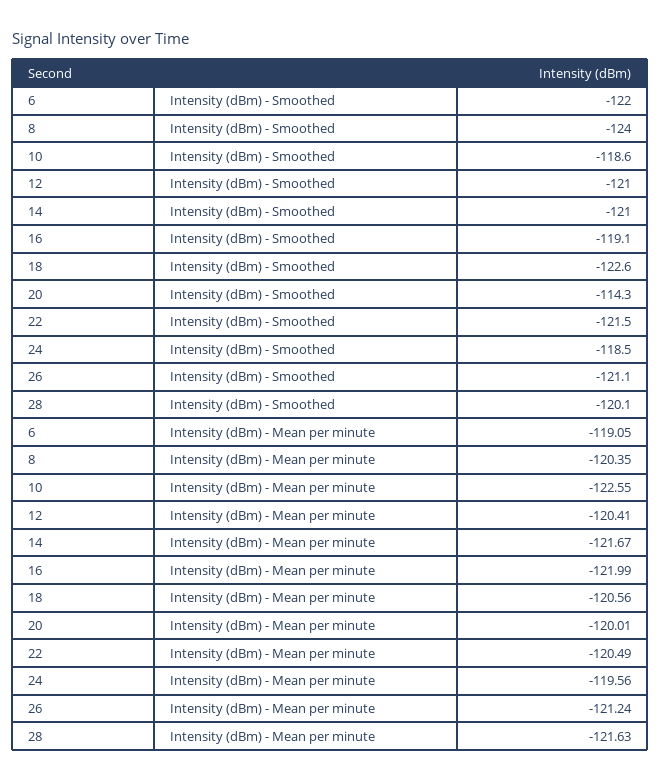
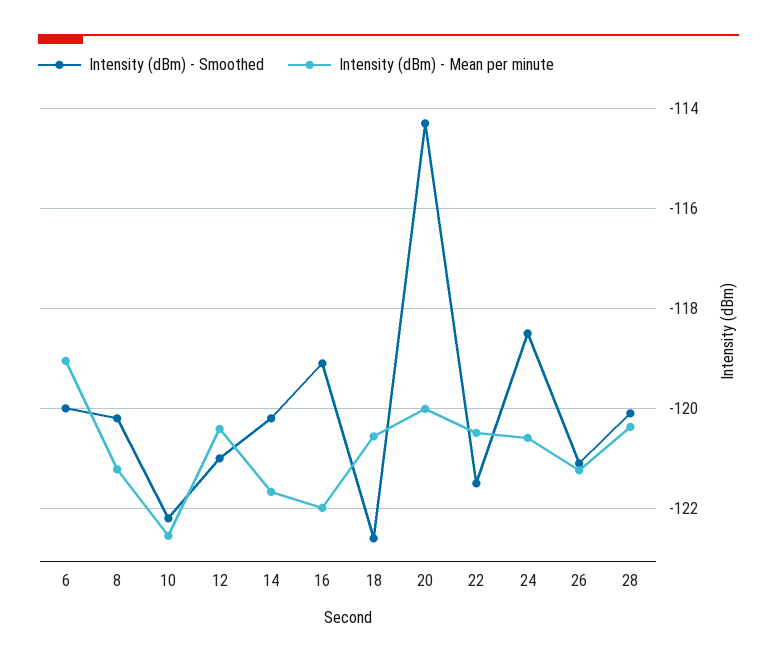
Intensity (dBm) - Smoothed, 6: -122 -> -120
Intensity (dBm) - Smoothed, 8: -124 -> -120.2
Intensity (dBm) - Smoothed, 10: -118.6 -> -122.2
Intensity (dBm) - Smoothed, 14: -121 -> -120.2
Intensity (dBm) - Mean per minute, 8: -120.35 -> -121.2
Intensity (dBm) - Mean per minute, 24: -119.56 -> -120.6
Intensity (dBm) - Mean per minute, 28: -121.63 -> -120.4

